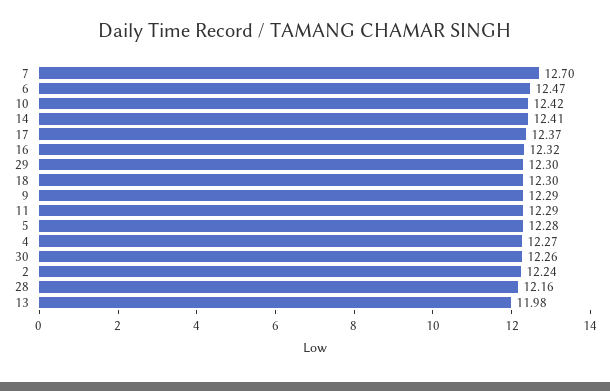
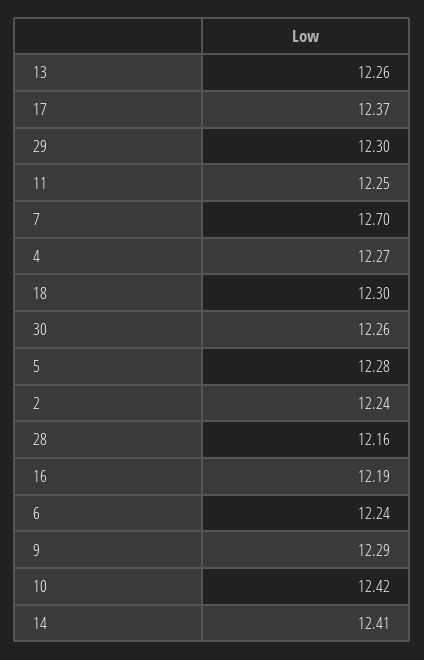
6: 12.47 -> 12.24
16: 12.32 -> 12.19
11: 12.29 -> 12.25
13: 11.98 -> 12.26

